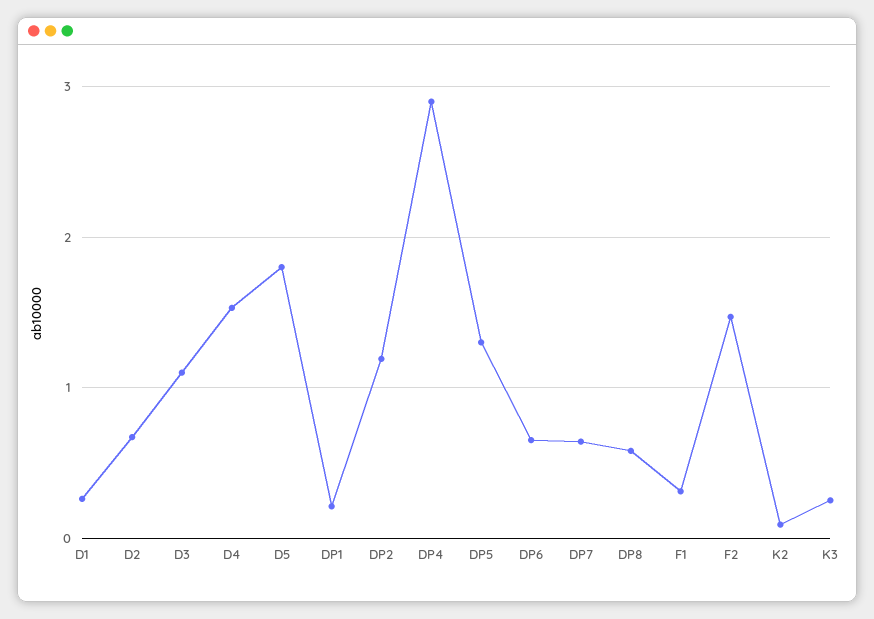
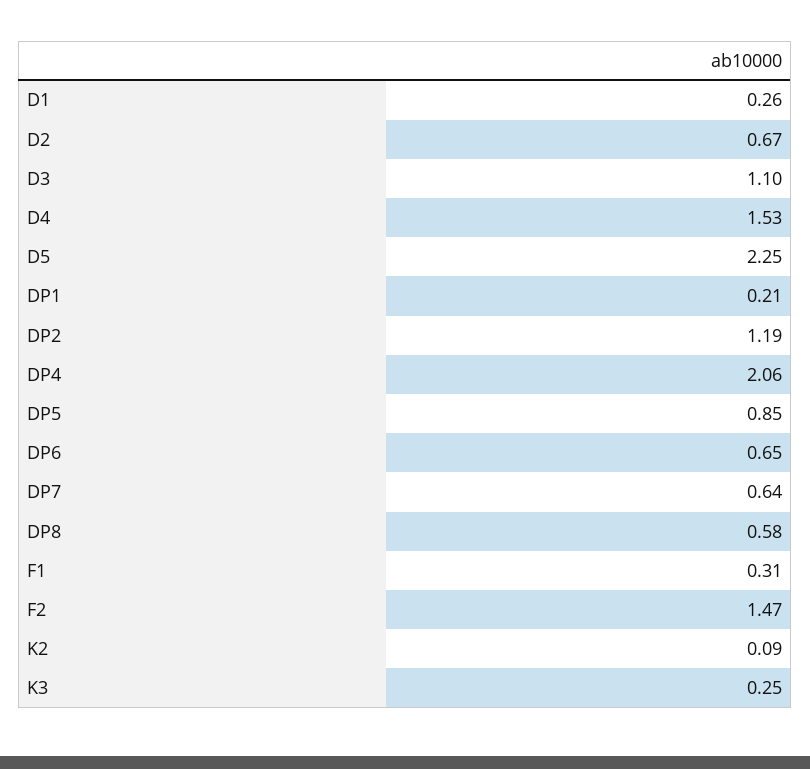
D5: 1.8 -> 2.25
DP4: 2.9 -> 2.06
DP5: 1.3 -> 0.85

